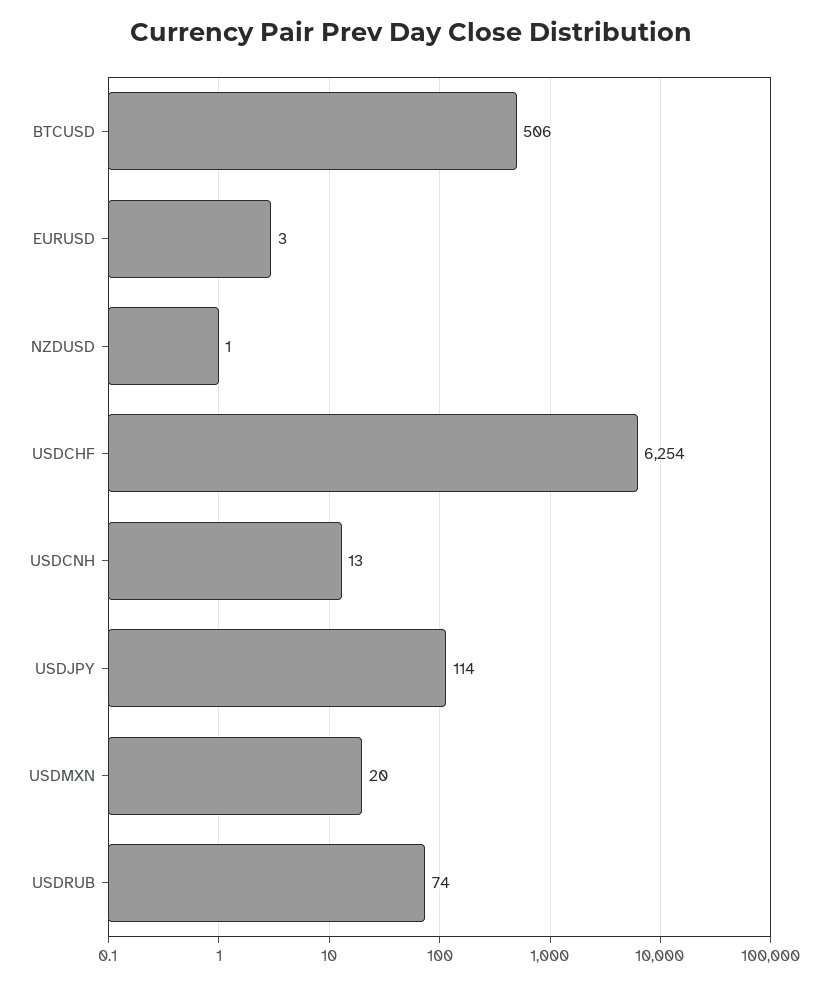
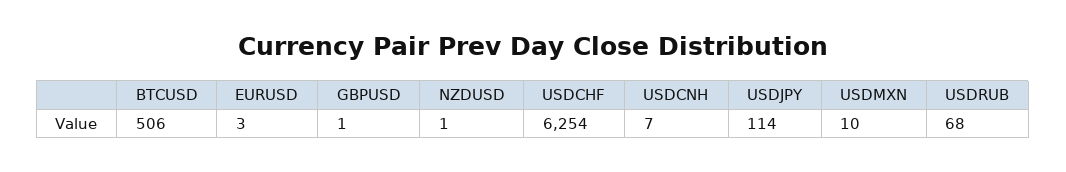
USDCNH: 13 -> 7
USDMXN: 20 -> 10
USDRUB: 74 -> 68
GBPUSD: none -> 1

